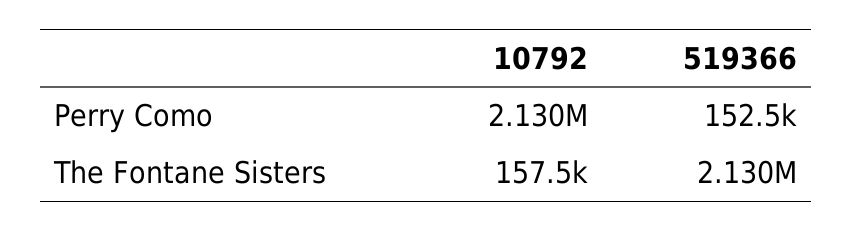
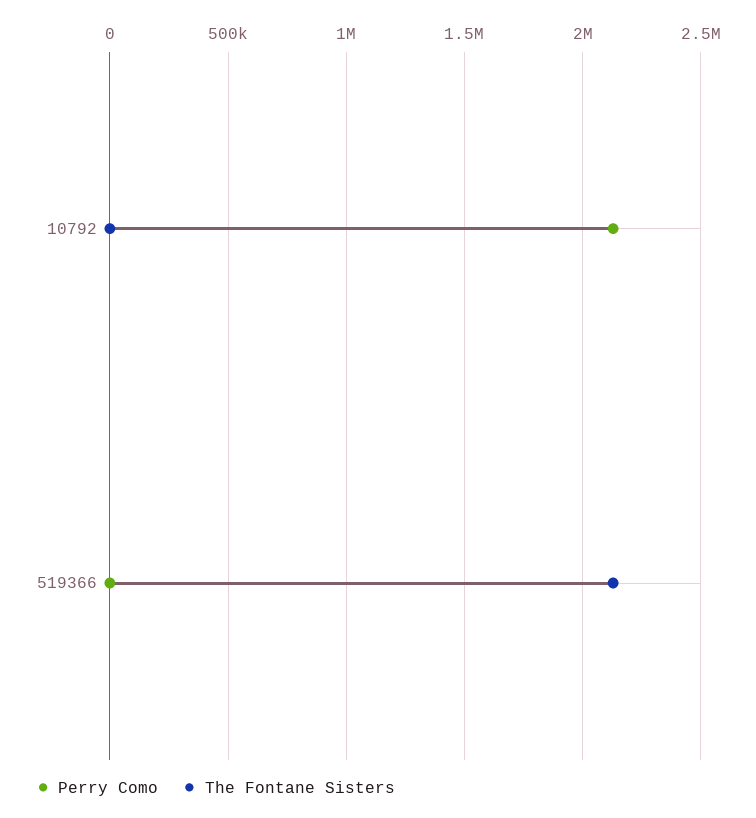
Perry Como, 519366: 152500 -> 0
The Fontane Sisters, 10792: 157500 -> 0

